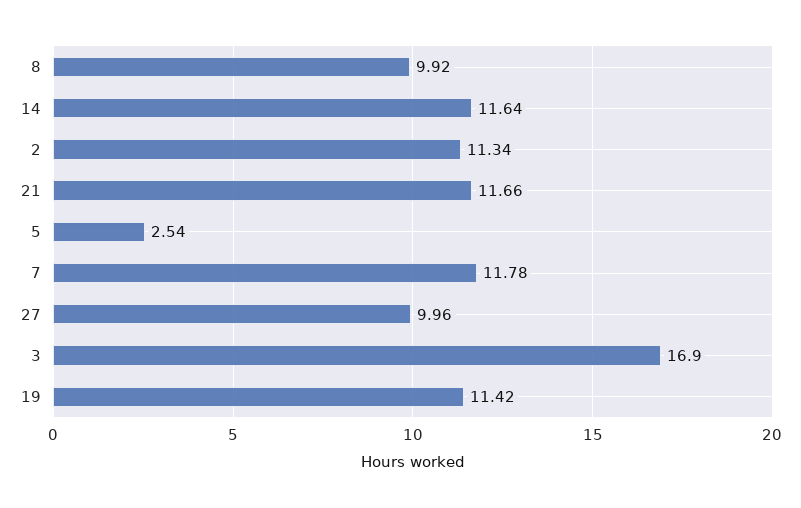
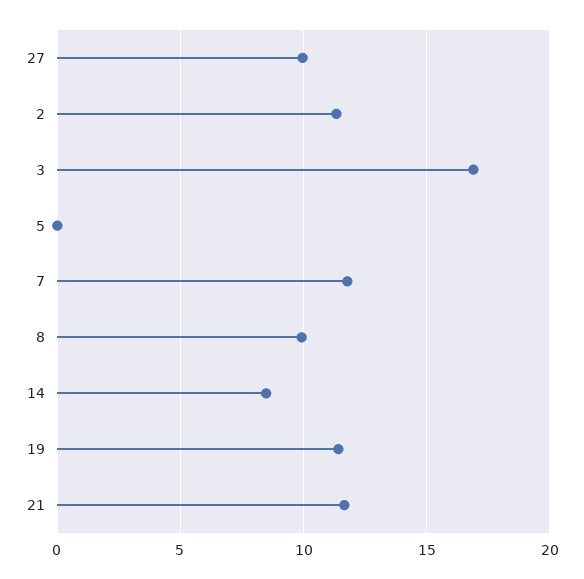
14: 11.64 -> 8.5
5: 2.54 -> 0

